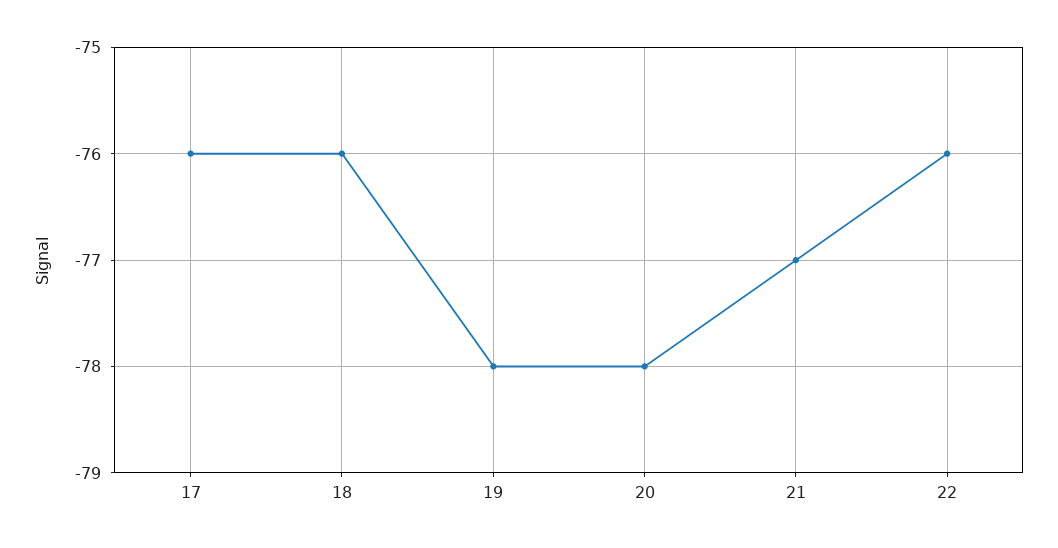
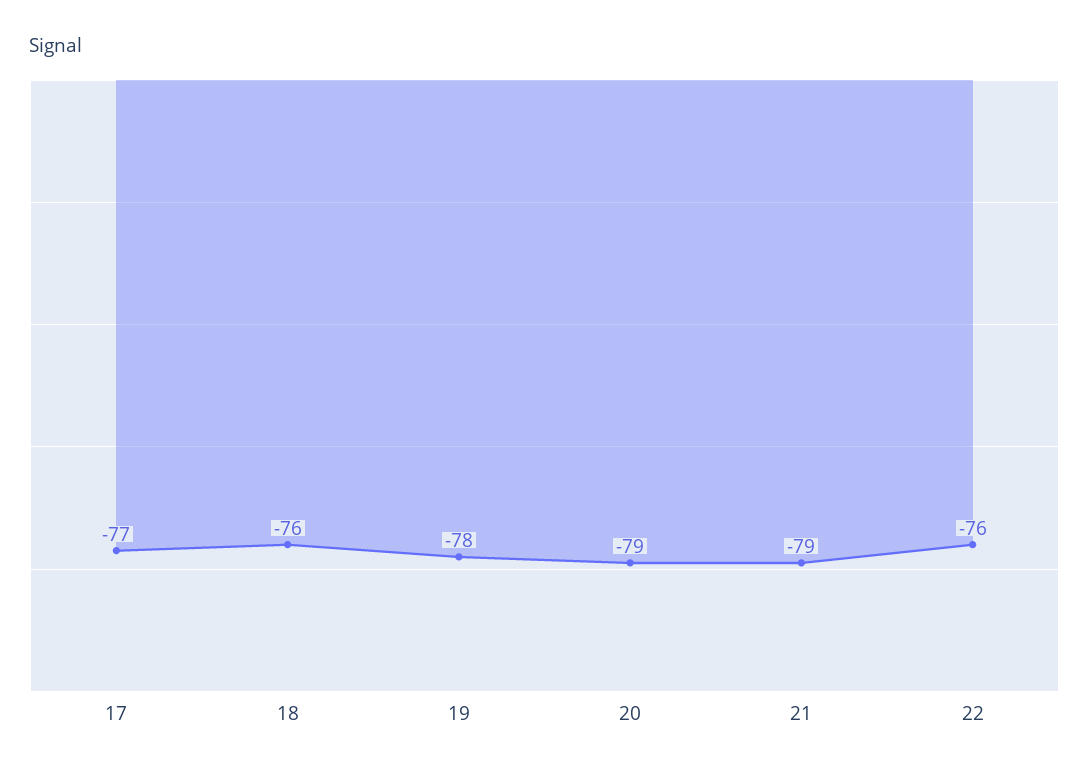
17: -76 -> -77
20: -78 -> -79
21: -77 -> -79

